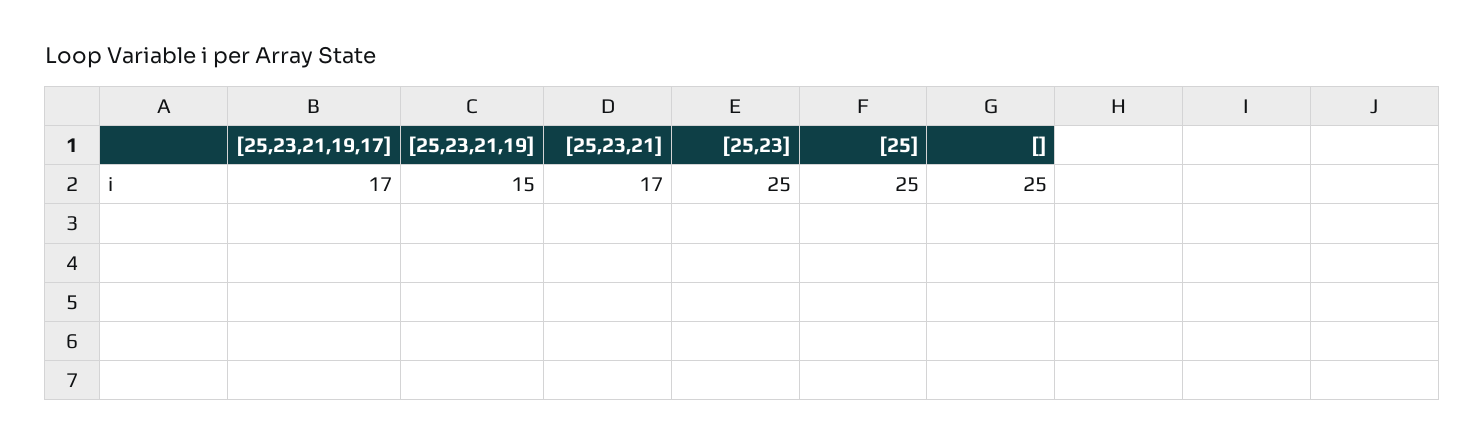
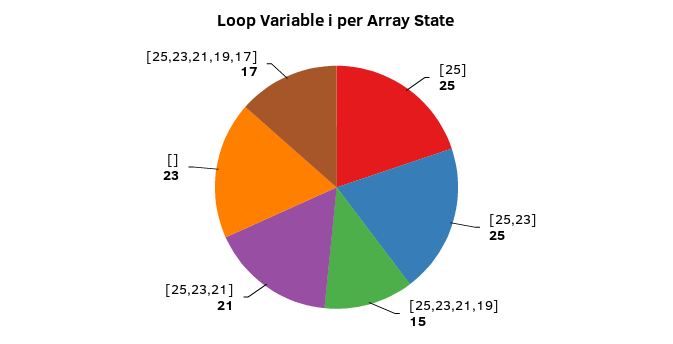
[25,23,21]: 17 -> 21
[]: 25 -> 23

